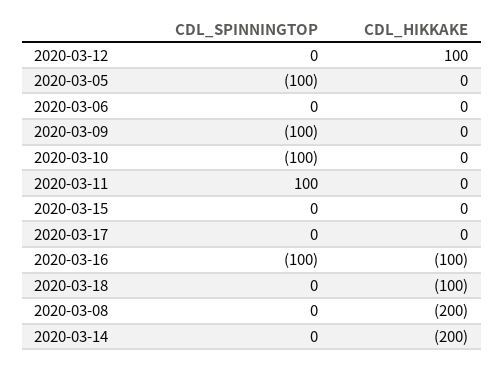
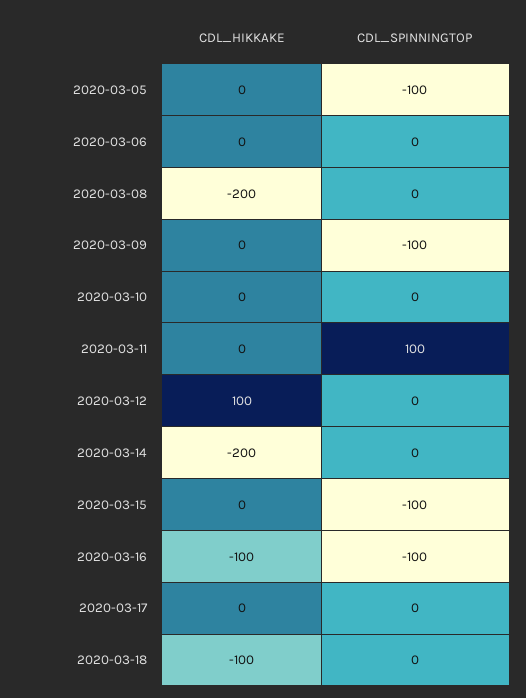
CDL_SPINNINGTOP, 2020-03-10: -100 -> 0
CDL_SPINNINGTOP, 2020-03-15: 0 -> -100

